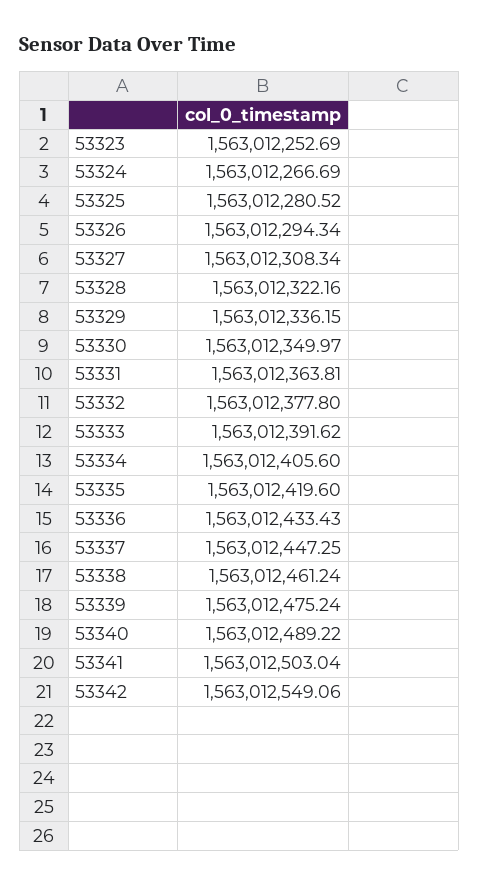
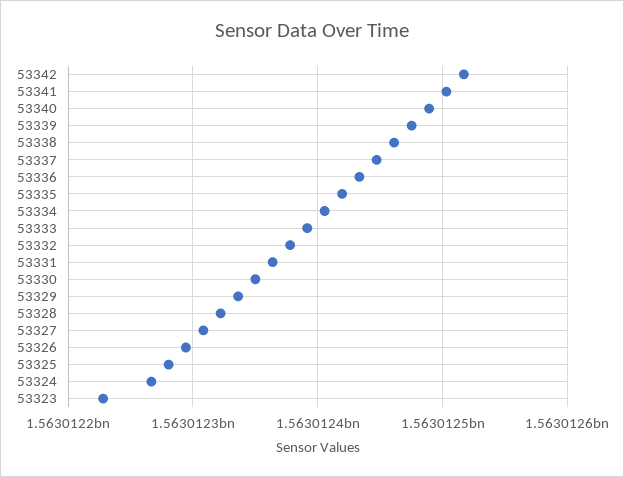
53323: 1563012252.69 -> 1563012230
53342: 1563012549.06 -> 1563012520

